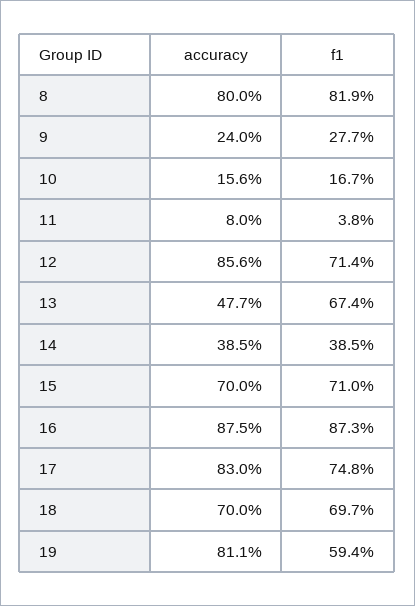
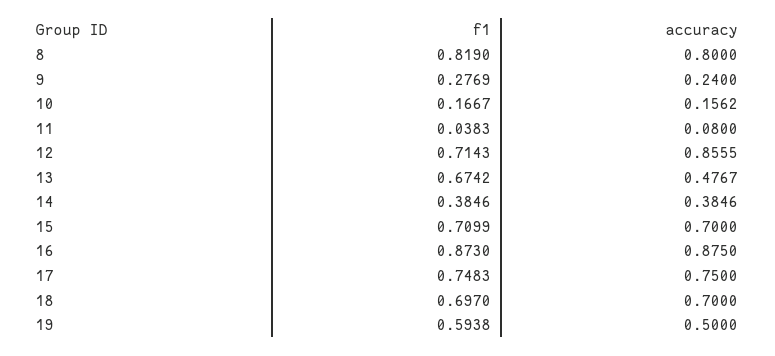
accuracy, 17: 0.83 -> 0.75
accuracy, 19: 0.811 -> 0.5

